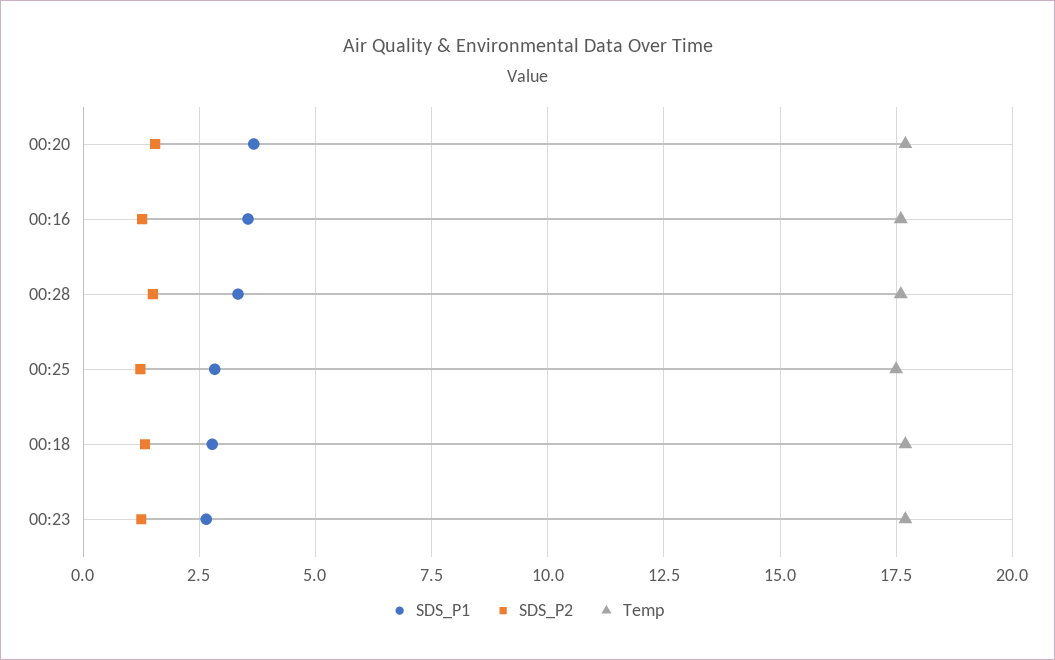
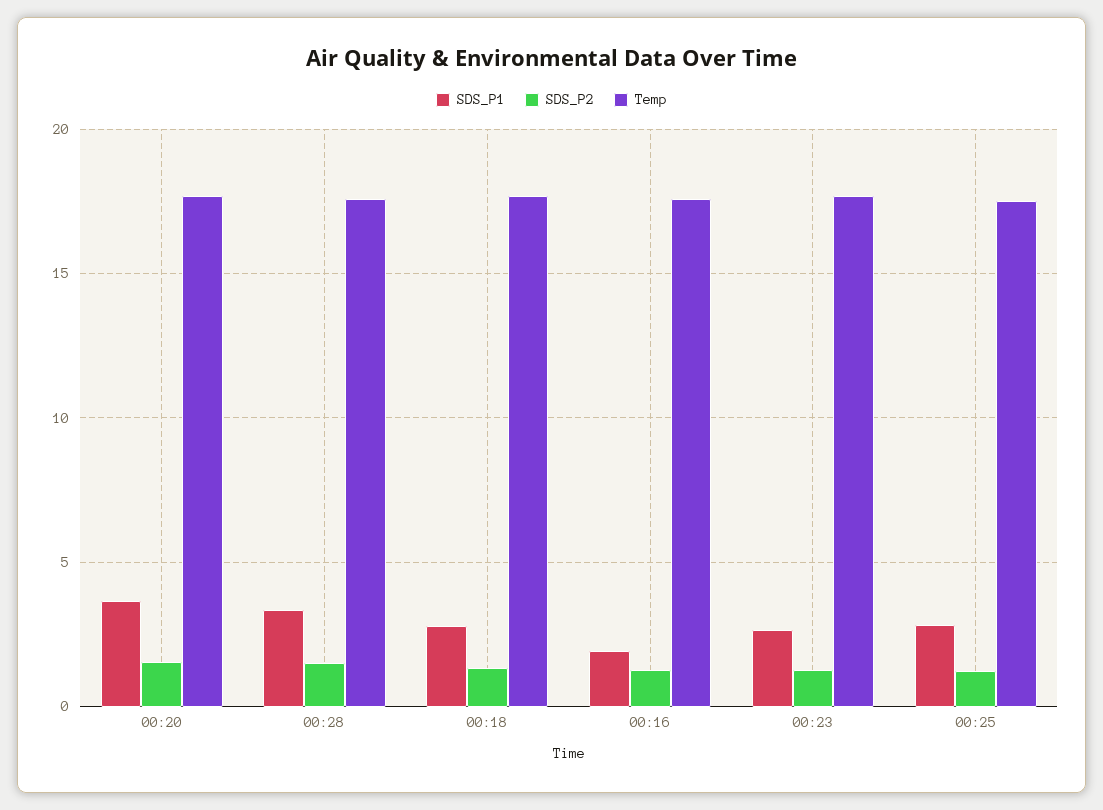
SDS_P1, 00:16: 3.5 -> 2

